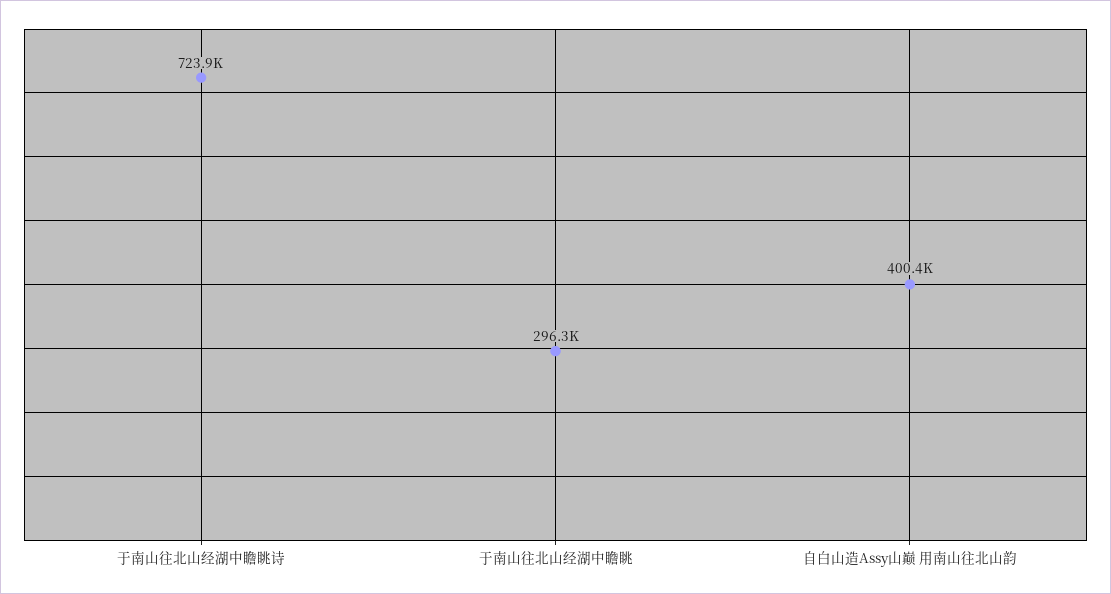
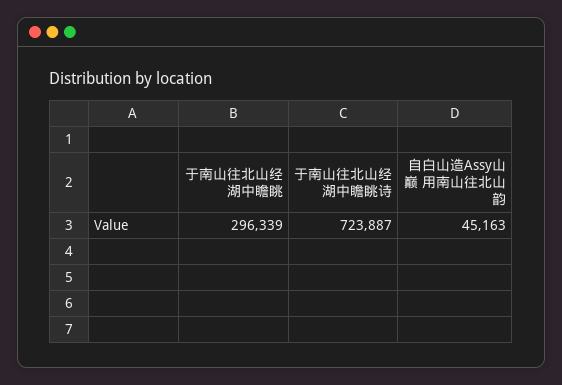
自白山造Assy山巅 用南山往北山韵: 400400 -> 45163

